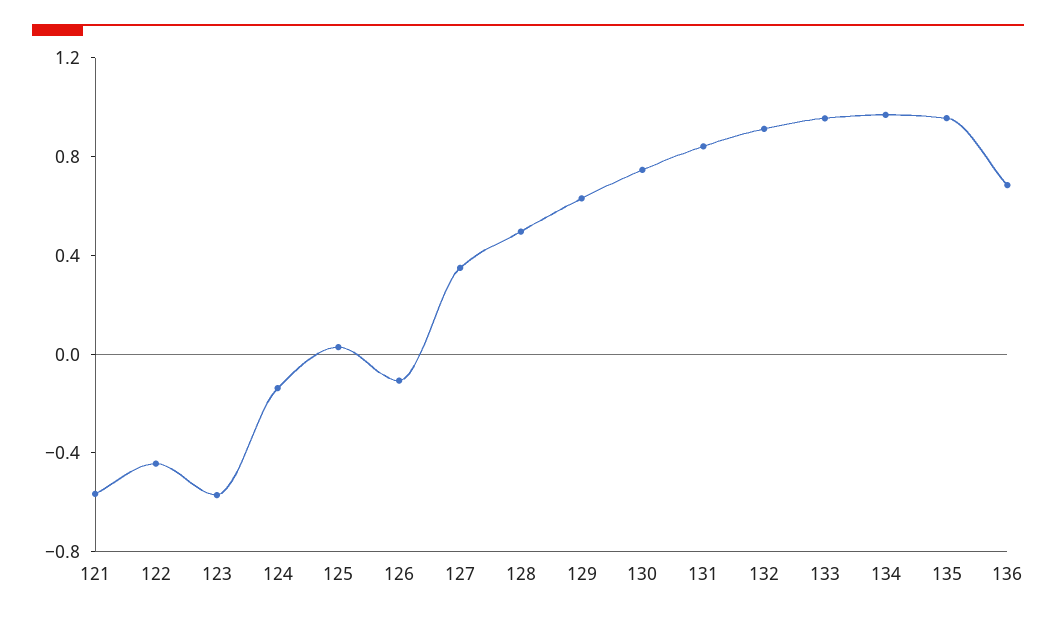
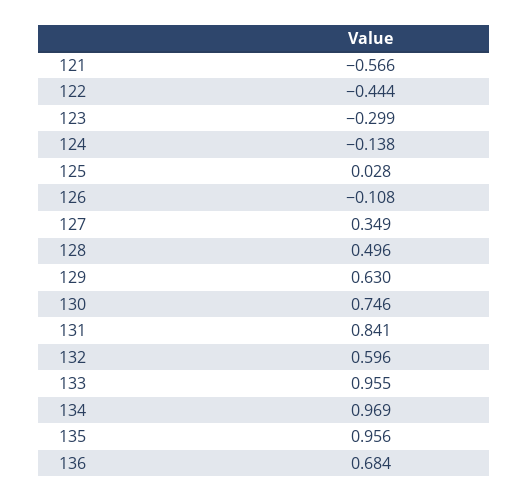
123: -0.6 -> -0.299
132: 0.9 -> 0.596

